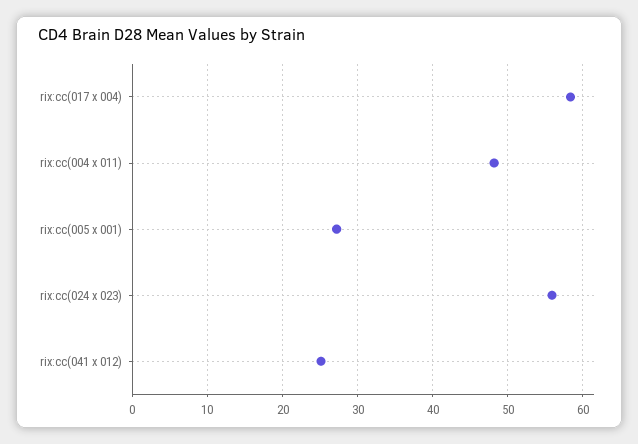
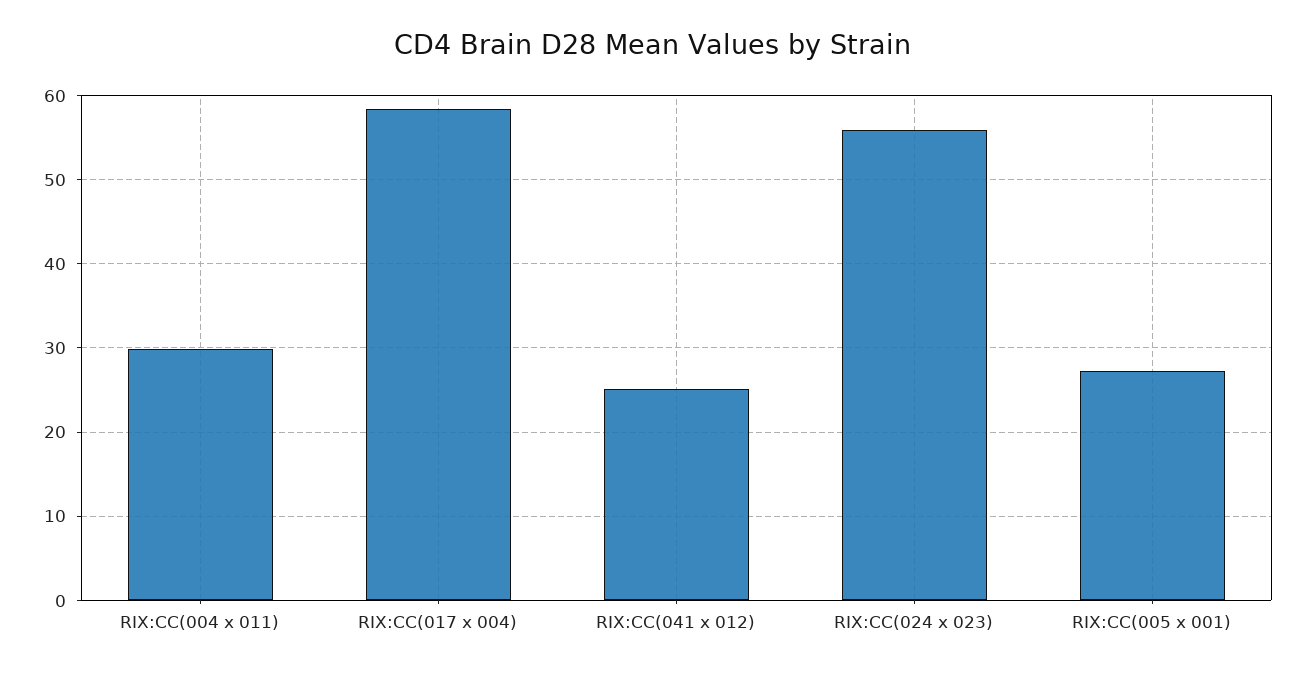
rix:cc(004 x 011): 48 -> 30

